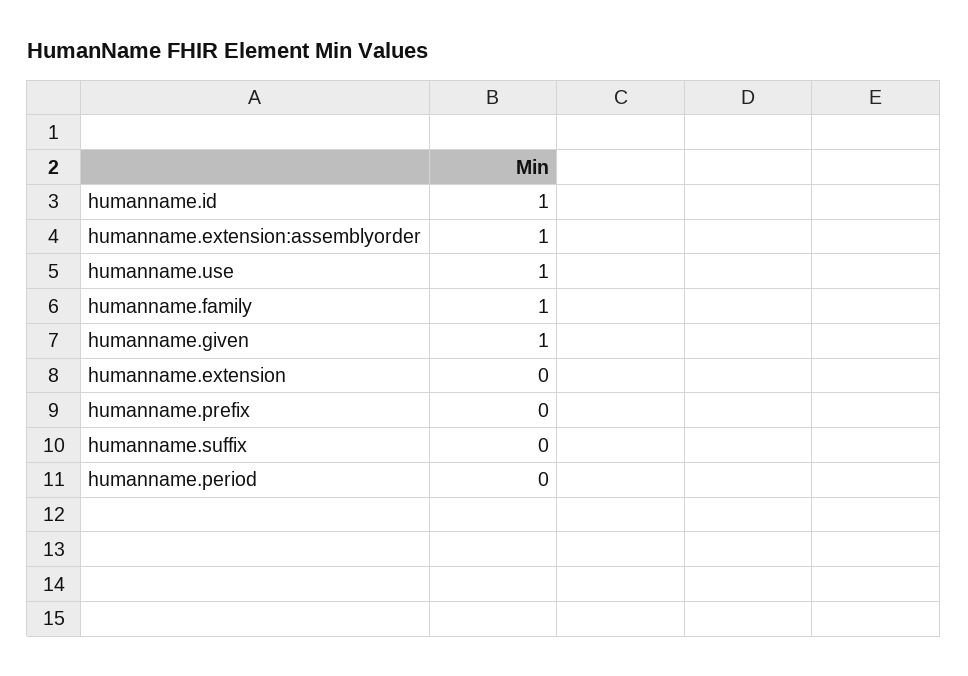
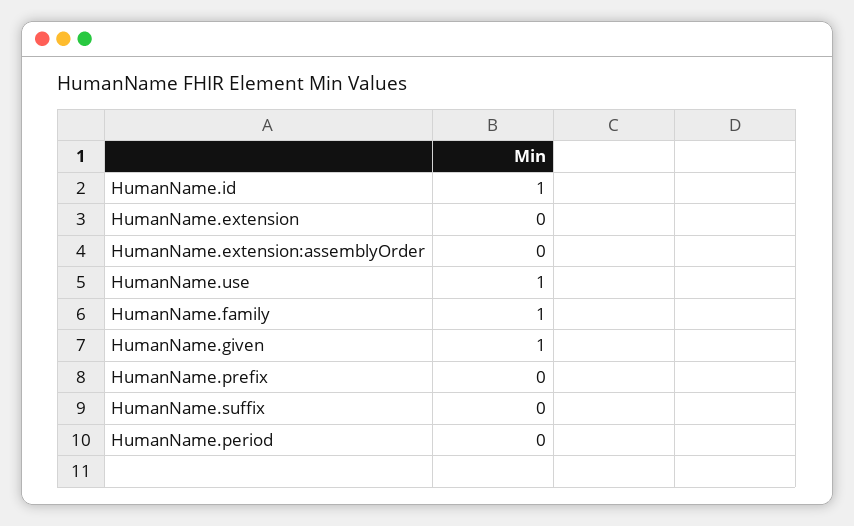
humanname.extension:assemblyorder: 1 -> 0

